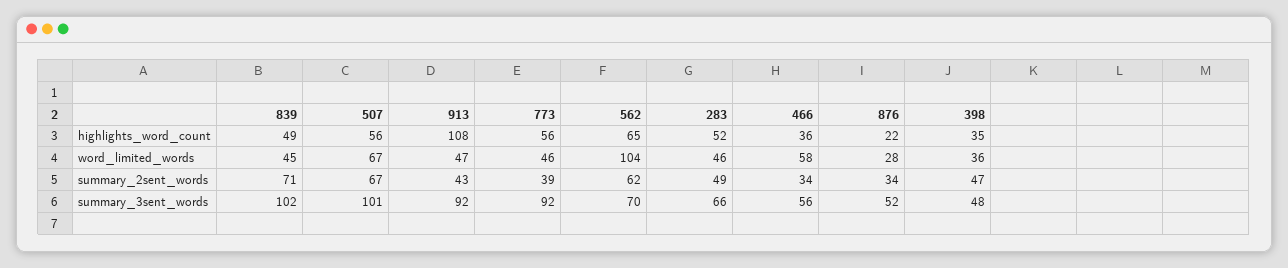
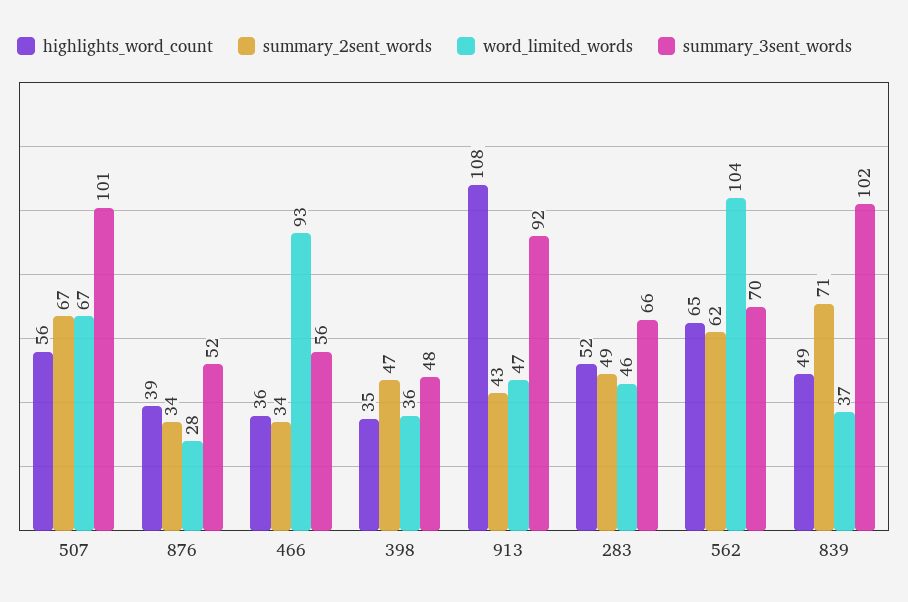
highlights_word_count, 773: 56 -> none
highlights_word_count, 876: 22 -> 39
word_limited_words, 839: 45 -> 37
word_limited_words, 773: 46 -> none
word_limited_words, 466: 58 -> 93
summary_2sent_words, 773: 39 -> none
summary_3sent_words, 773: 92 -> none

